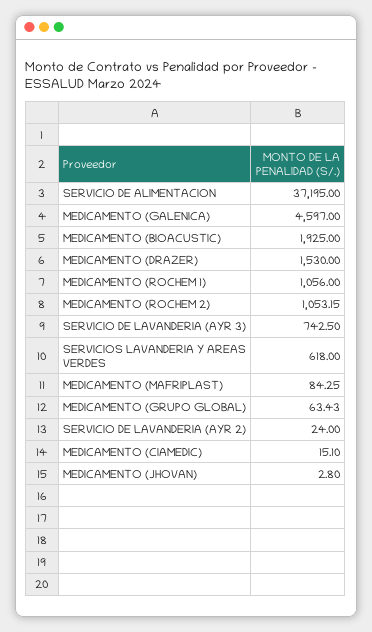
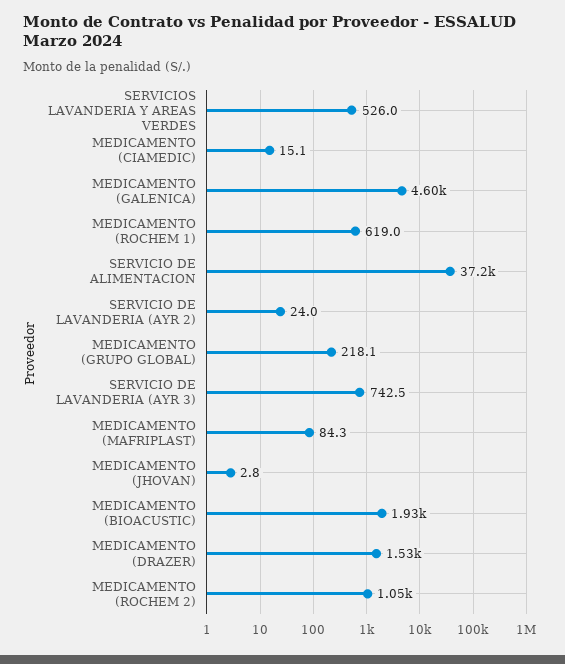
MEDICAMENTO (ROCHEM 1): 1056 -> 619
SERVICIOS LAVANDERIA Y AREAS VERDES: 618 -> 526
MEDICAMENTO (GRUPO GLOBAL): 63.43 -> 218.1

